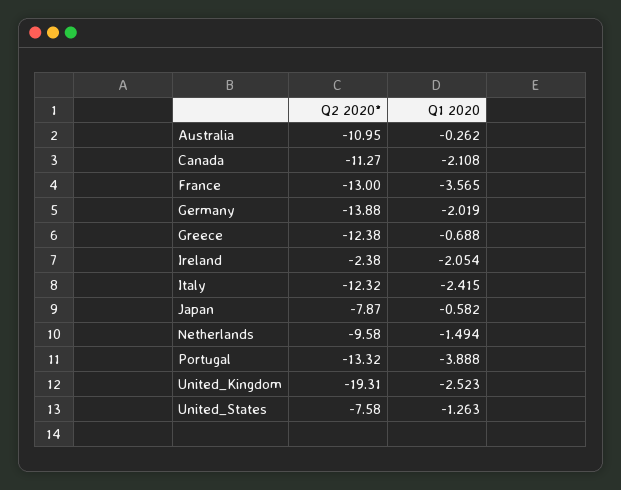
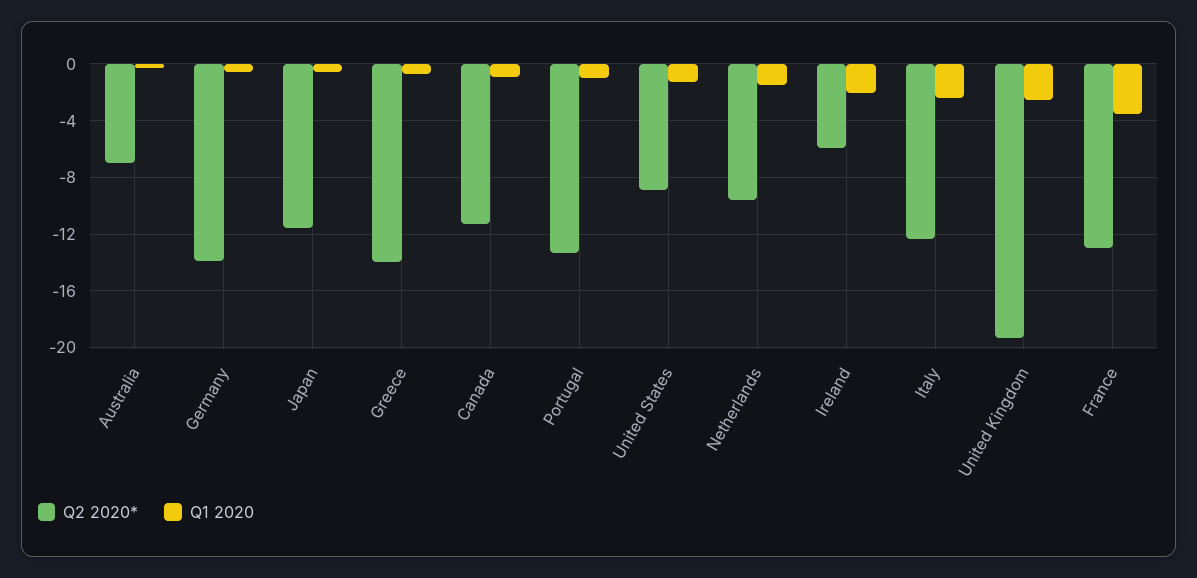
Q2 2020*, Australia: -10.95 -> -7
Q1 2020, Canada: -2.108 -> -1
Q1 2020, Germany: -2.019 -> -0.5
Q2 2020*, Greece: -12.38 -> -14
Q2 2020*, Ireland: -2.38 -> -6
Q2 2020*, Japan: -7.87 -> -11.5
Q1 2020, Portugal: -3.888 -> -1
Q2 2020*, United_States: -7.58 -> -9

